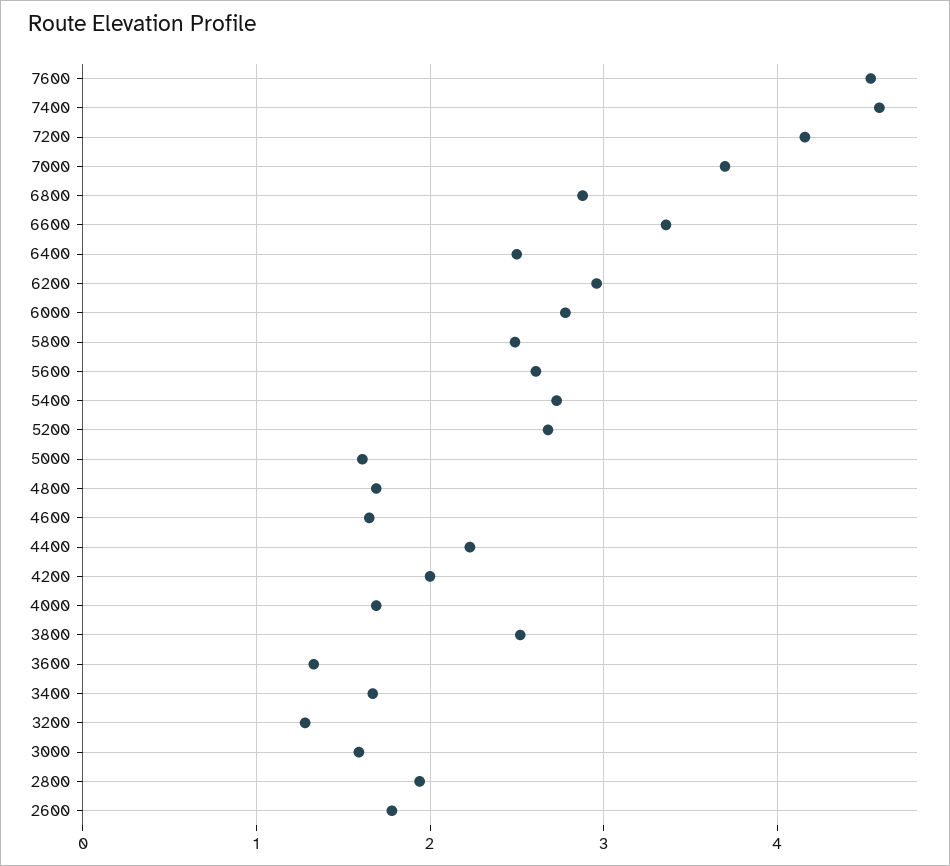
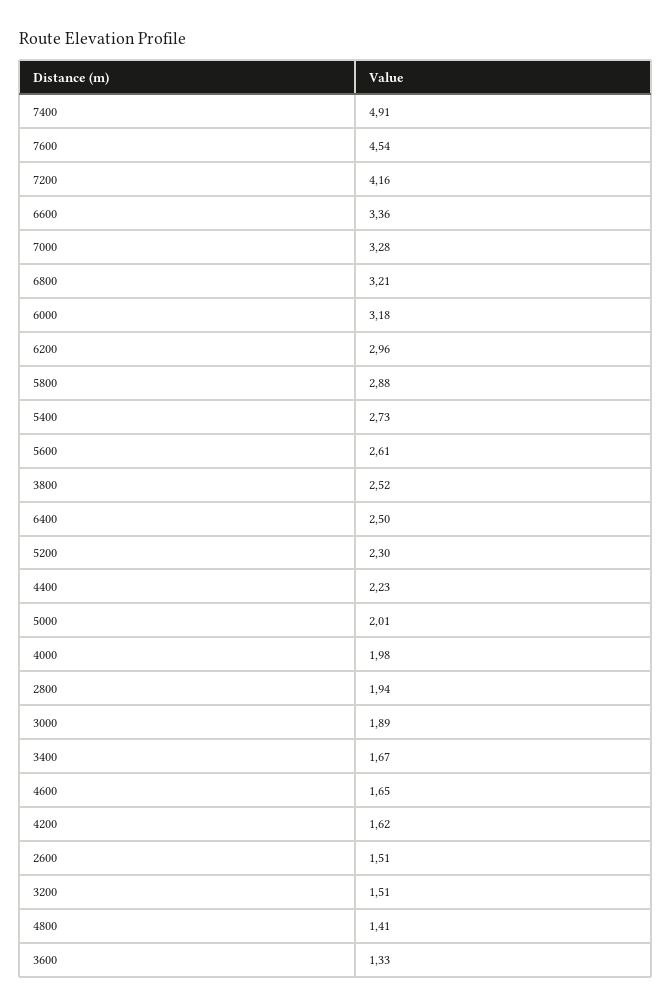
7400: 4.6 -> 4.91
7000: 3.7 -> 3.28
6800: 2.9 -> 3.21
6000: 2.8 -> 3.18
5800: 2.5 -> 2.88
5200: 2.7 -> 2.3
5000: 1.6 -> 2.01
4800: 1.7 -> 1.41
4200: 2 -> 1.62
4000: 1.7 -> 1.98
3200: 1.3 -> 1.51
3000: 1.6 -> 1.89
2600: 1.8 -> 1.51

